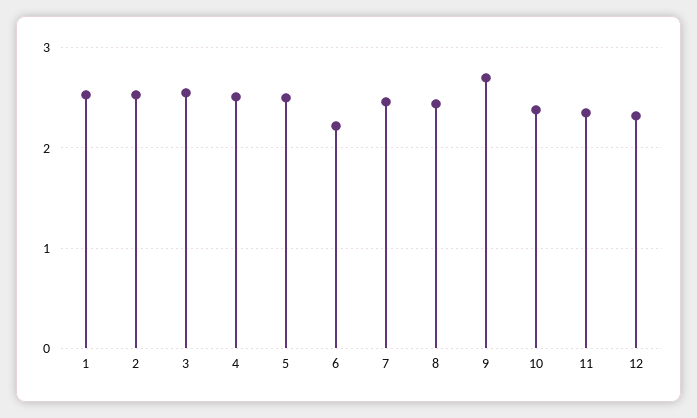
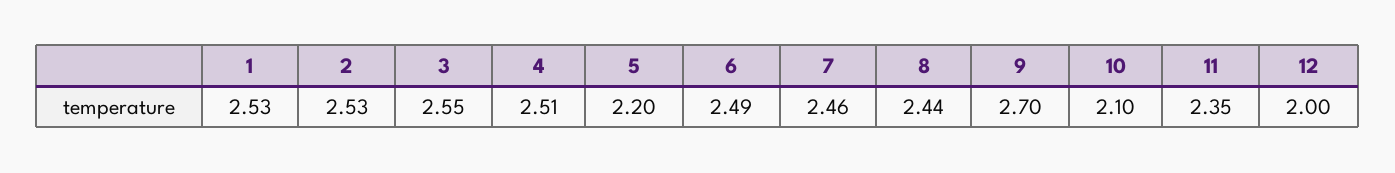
5: 2.5 -> 2.2
6: 2.2 -> 2.49
10: 2.4 -> 2.1
12: 2.3 -> 2

